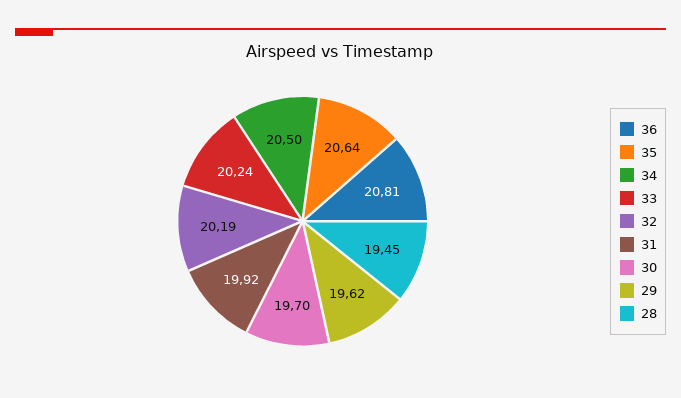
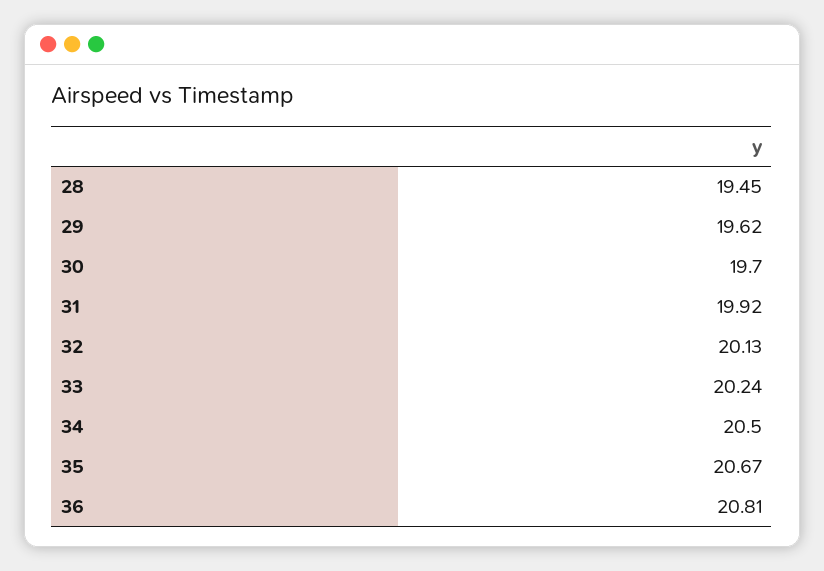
35: 20.64 -> 20.67
32: 20.19 -> 20.13

